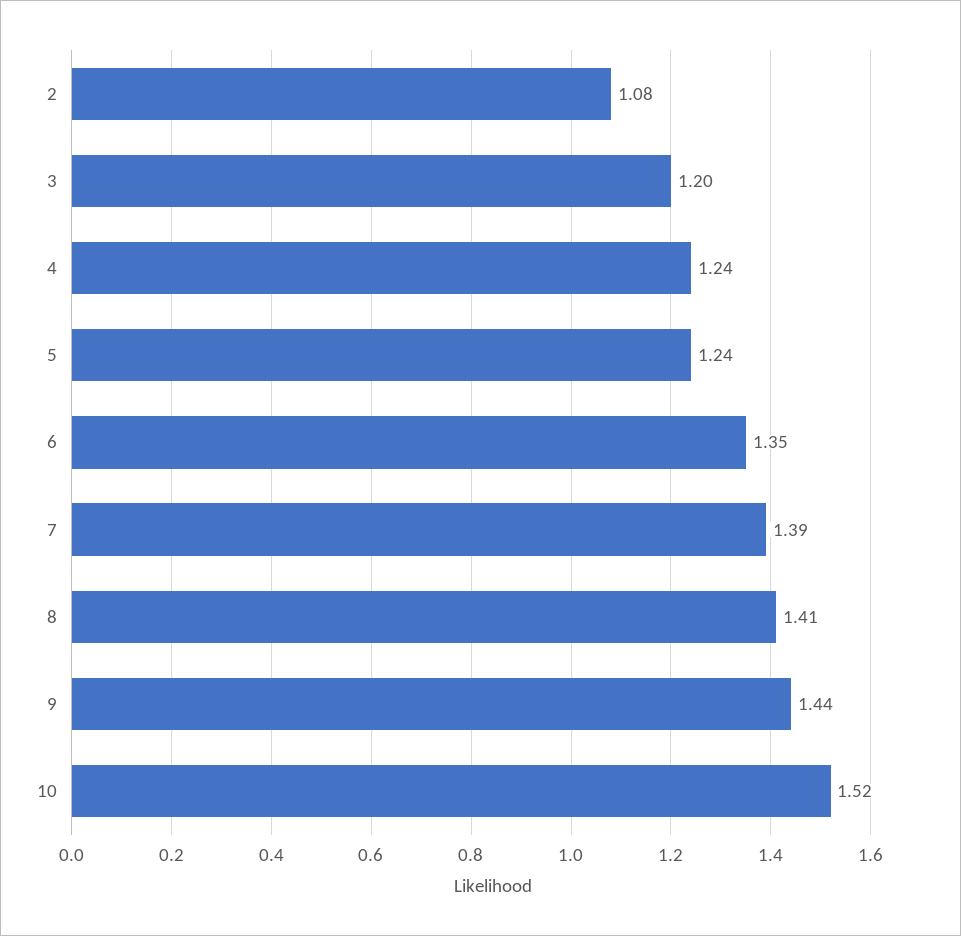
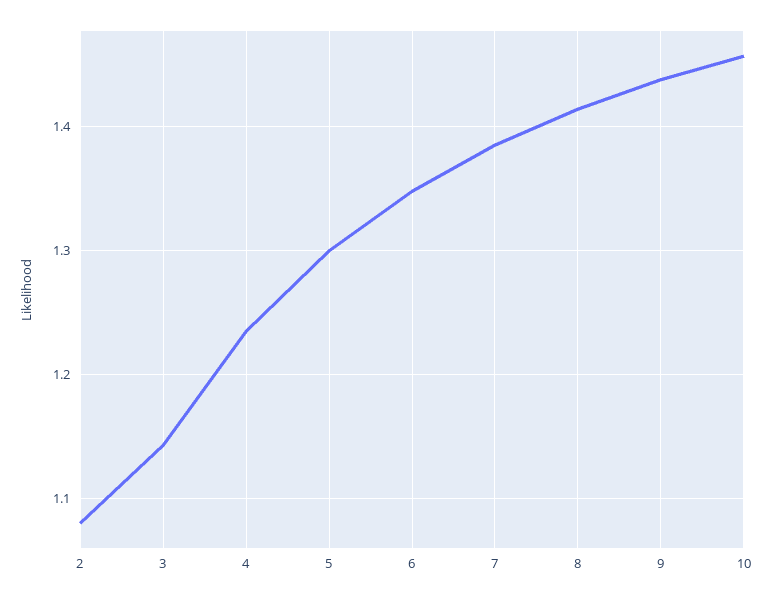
3: 1.2 -> 1.14
5: 1.24 -> 1.3
10: 1.52 -> 1.46

